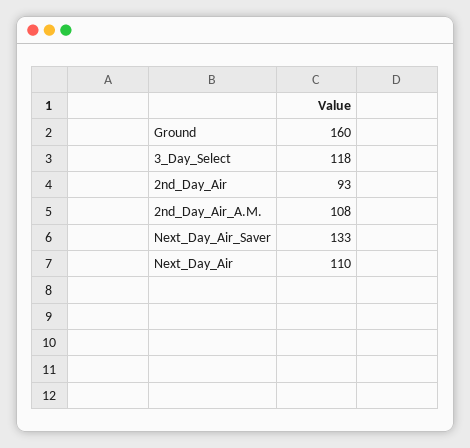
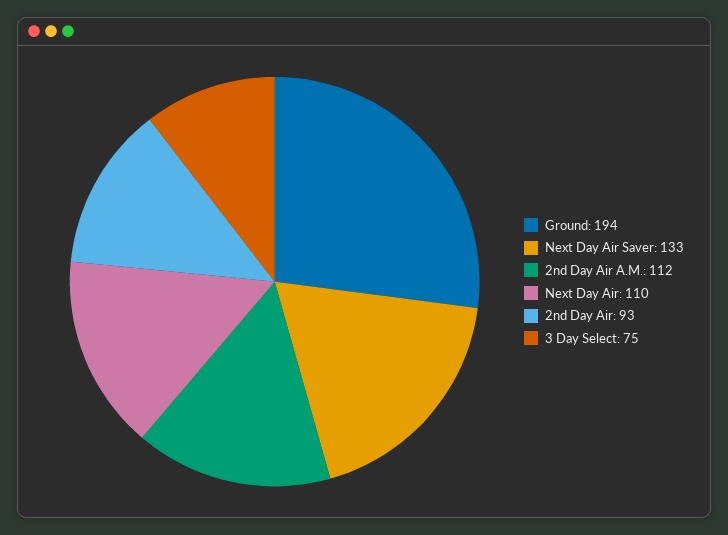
Ground: 160 -> 194
3_Day_Select: 118 -> 75
2nd_Day_Air_A.M.: 108 -> 112

